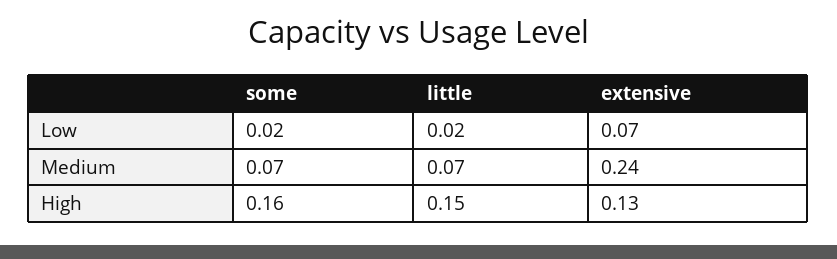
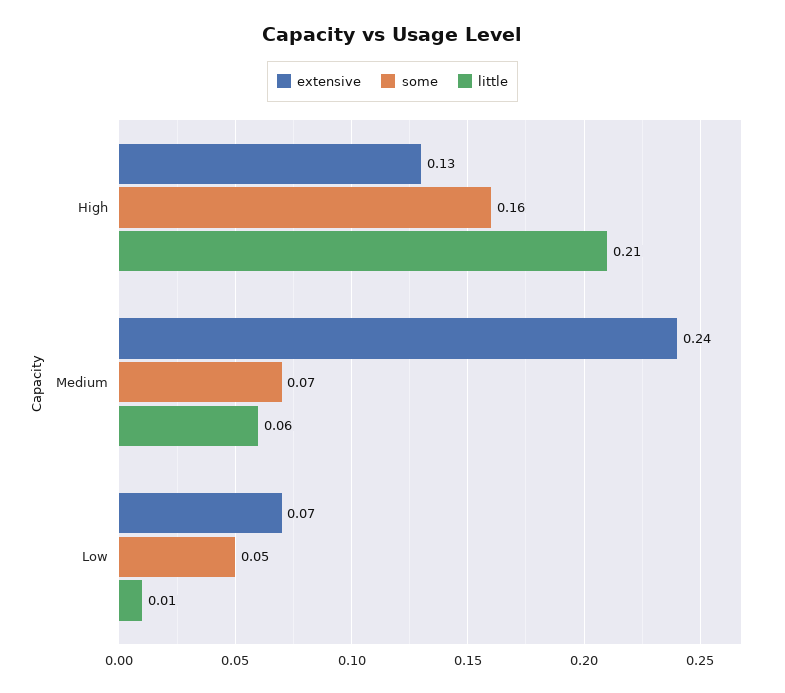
some, Low: 0.02 -> 0.05
little, Low: 0.02 -> 0.01
little, Medium: 0.07 -> 0.06
little, High: 0.15 -> 0.21

